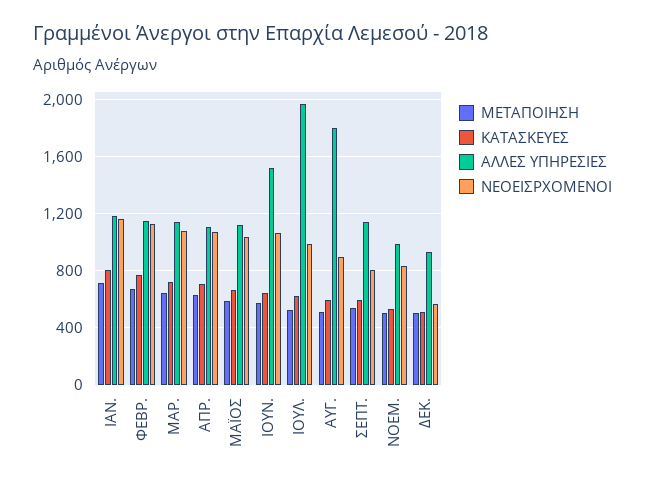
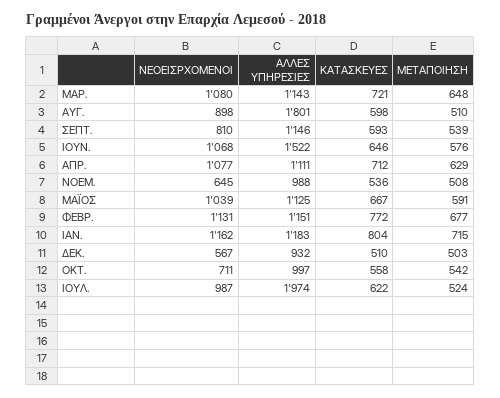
ΝΕΟΕΙΣΡΧΟΜΕΝΟΙ, ΝΟΕΜ.: 850 -> 645
ΝΕΟΕΙΣΡΧΟΜΕΝΟΙ, ΟΚΤ.: none -> 711
ΑΛΛΕΣ ΥΠΗΡΕΣΙΕΣ, ΟΚΤ.: none -> 997
ΚΑΤΑΣΚΕΥΕΣ, ΟΚΤ.: none -> 558
ΜΕΤΑΠΟΙΗΣΗ, ΟΚΤ.: none -> 542

